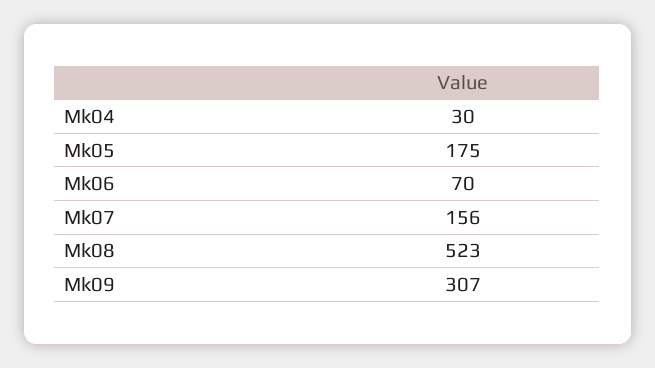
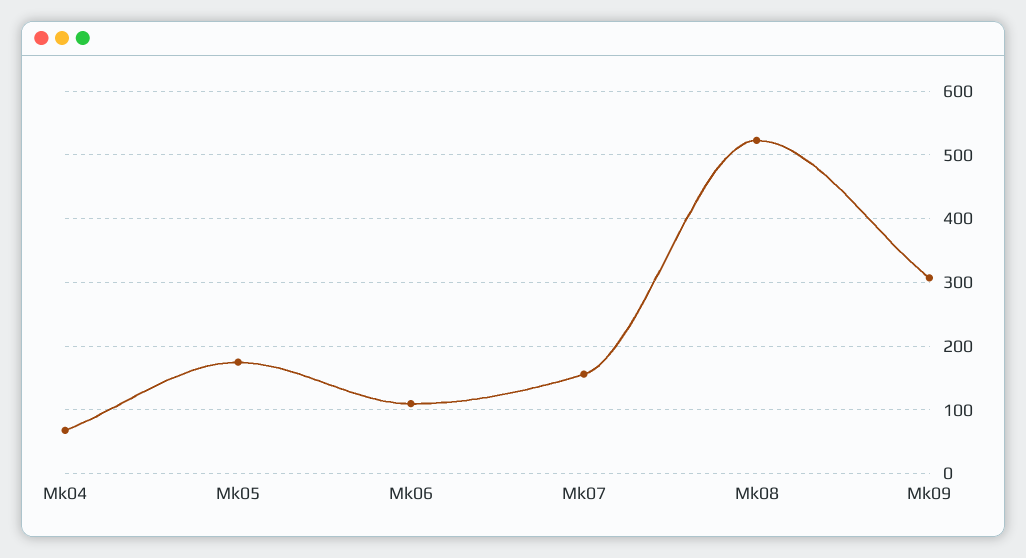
Mk04: 30 -> 70
Mk06: 70 -> 110

